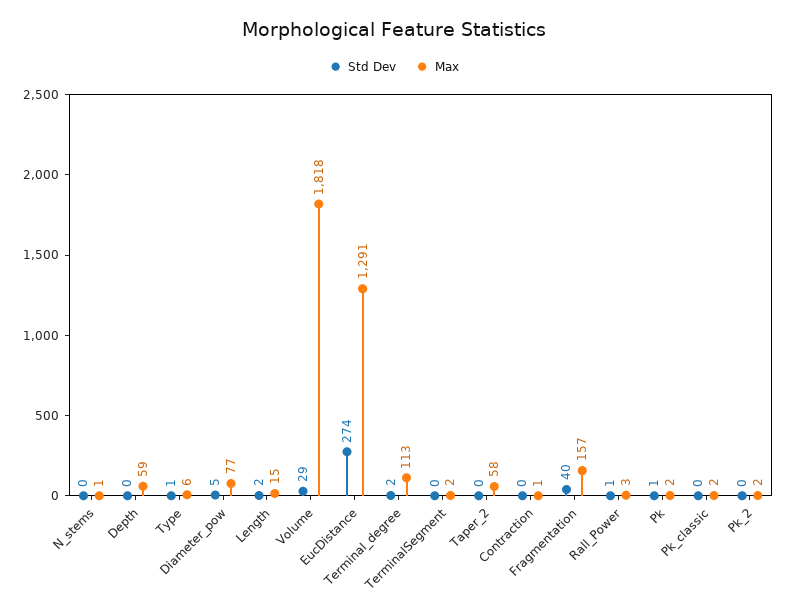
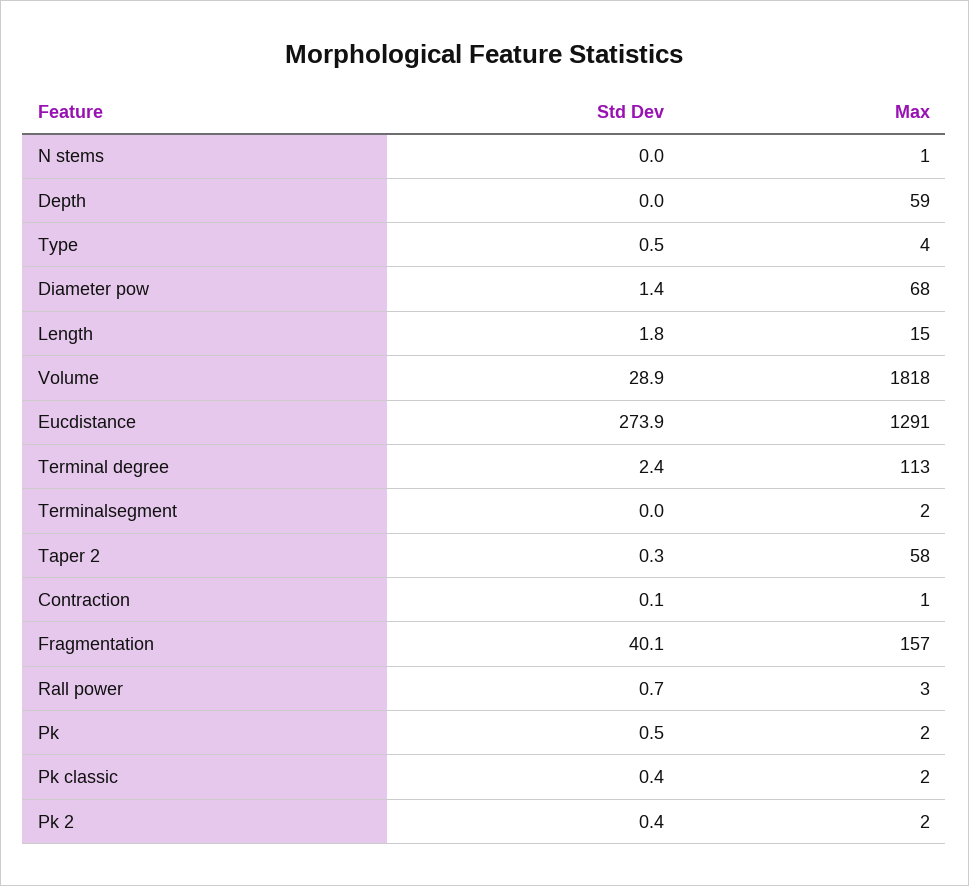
Max, Type: 6 -> 4
Std Dev, Diameter_pow: 5 -> 1.4
Max, Diameter_pow: 77 -> 68

